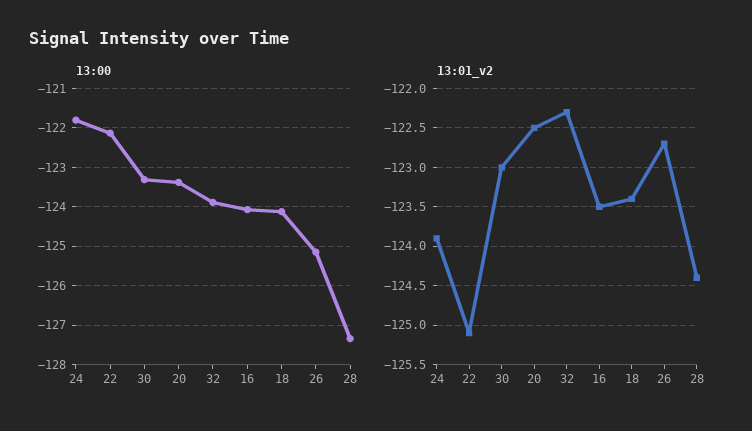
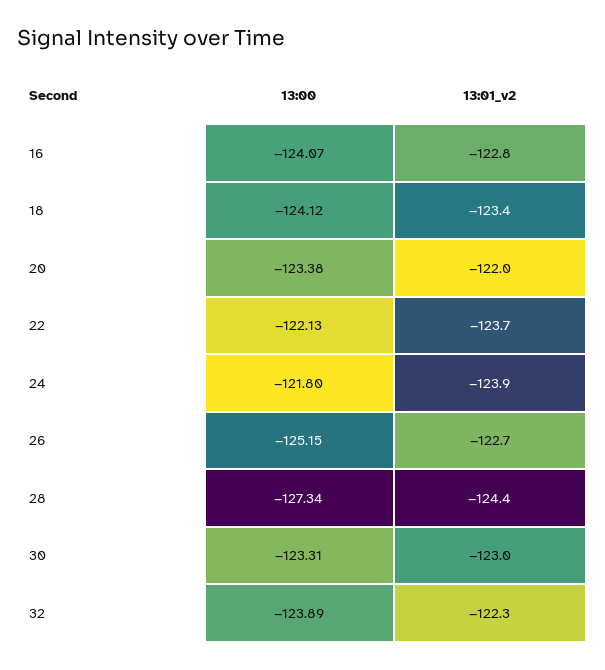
13:01_v2, 22: -125.1 -> -123.7
13:01_v2, 20: -122.5 -> -122
13:01_v2, 16: -123.5 -> -122.8

